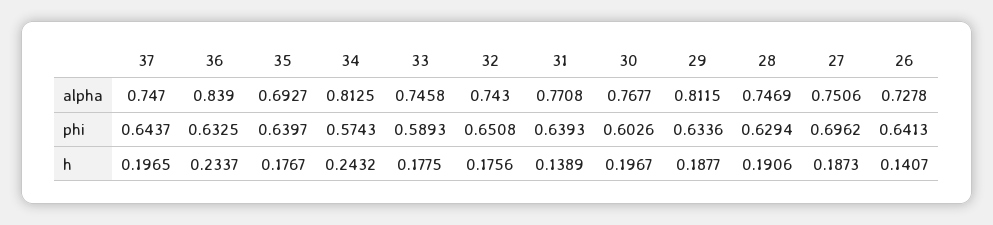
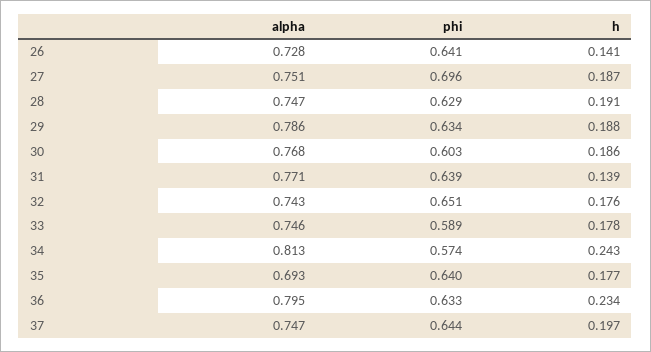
36, alpha: 0.839 -> 0.795
29, alpha: 0.8115 -> 0.786
30, h: 0.1967 -> 0.186

